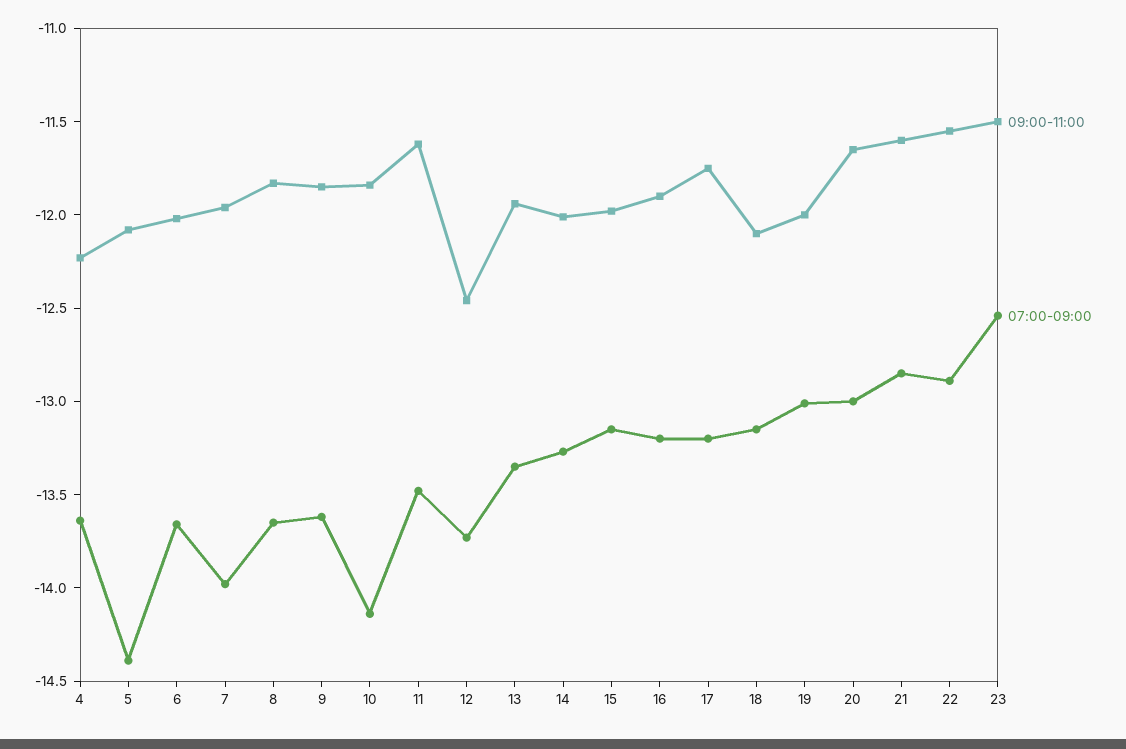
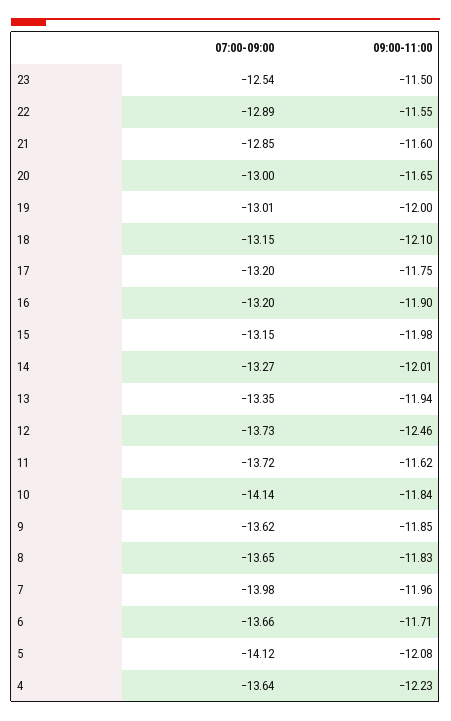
07:00-09:00, 5: -14.4 -> -14.12
09:00-11:00, 6: -12 -> -11.71
07:00-09:00, 11: -13.5 -> -13.72

